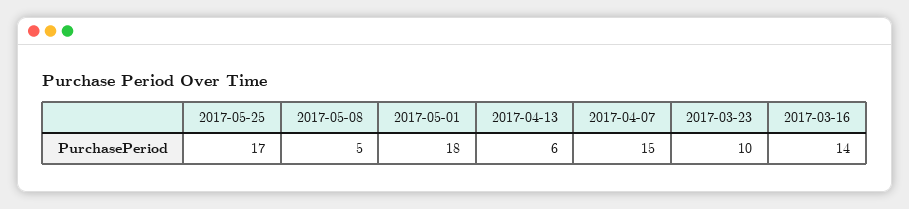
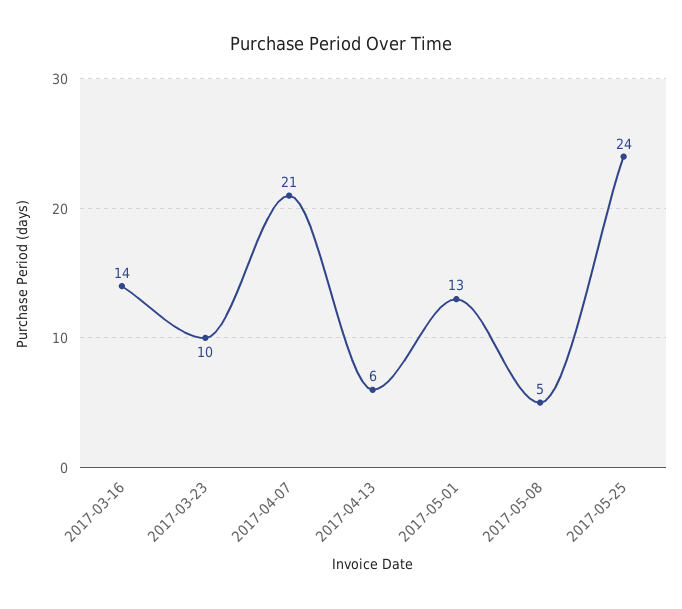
2017-05-25: 17 -> 24
2017-05-01: 18 -> 13
2017-04-07: 15 -> 21

